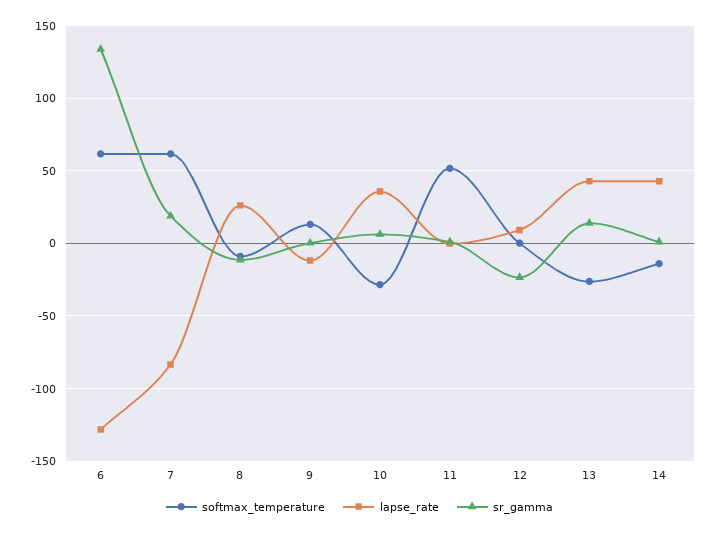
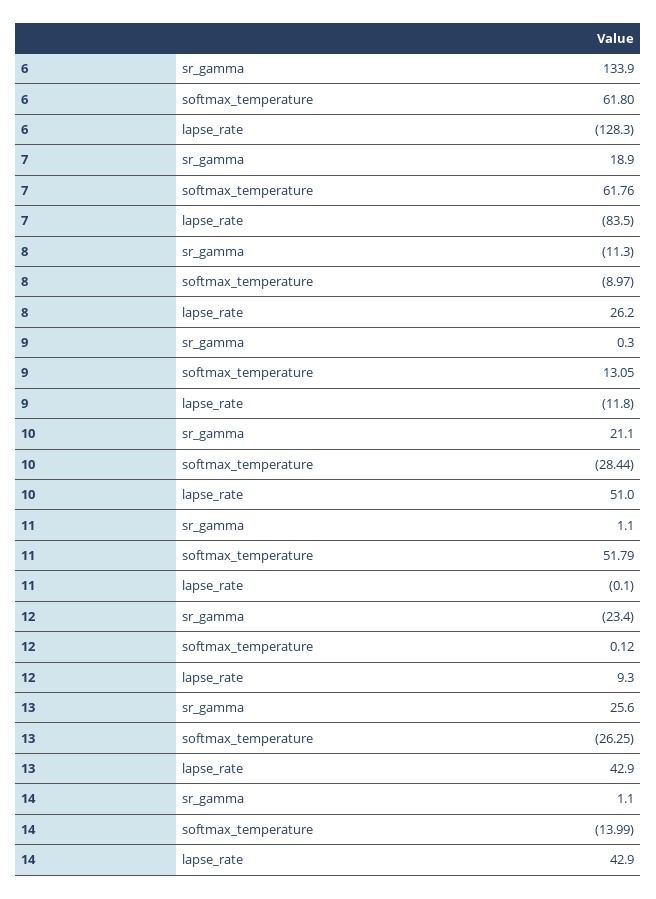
lapse_rate, 10: 35 -> 51
sr_gamma, 10: 5 -> 21.1
sr_gamma, 13: 15 -> 25.6

